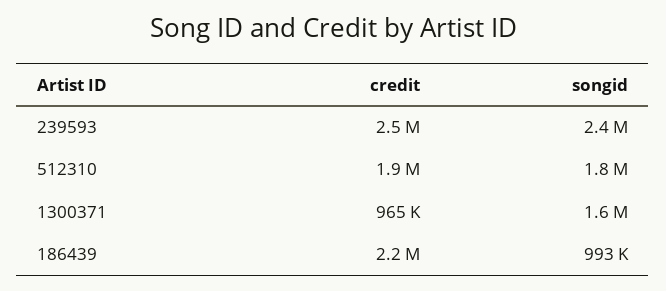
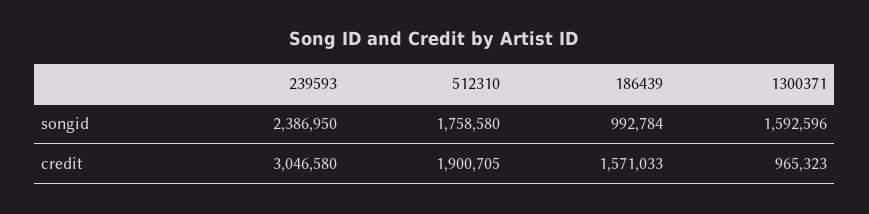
credit, 239593: 2500000 -> 3046580
credit, 186439: 2200000 -> 1571033

